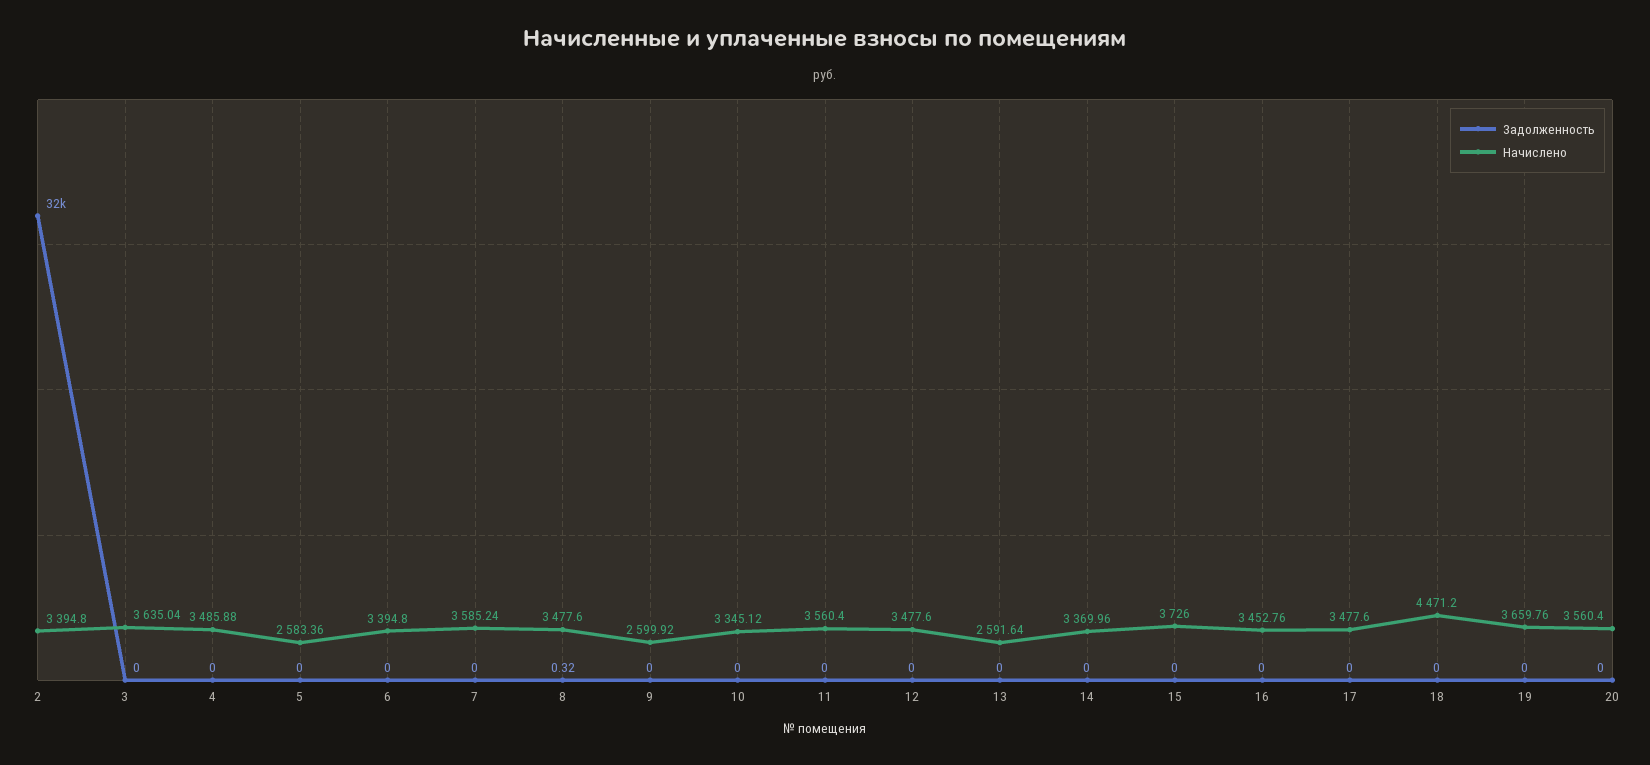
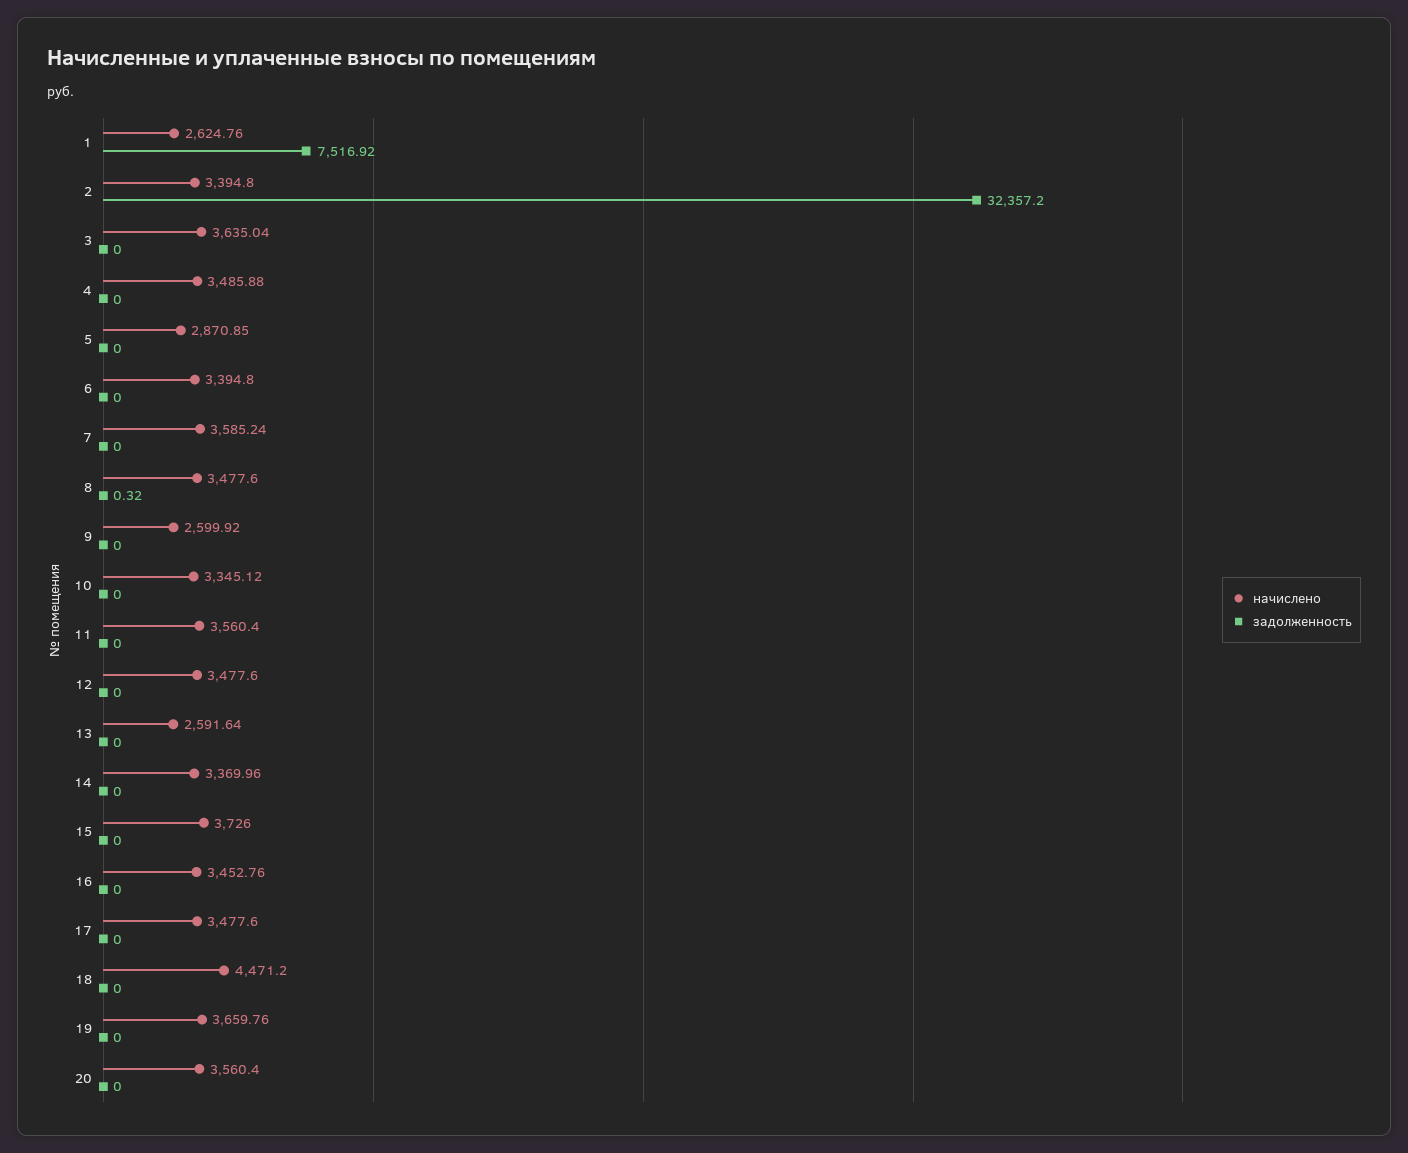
Начислено, 5: 2583.36 -> 2870.85
Начислено, 1: none -> 2624.76
Задолженность, 1: none -> 7516.92

